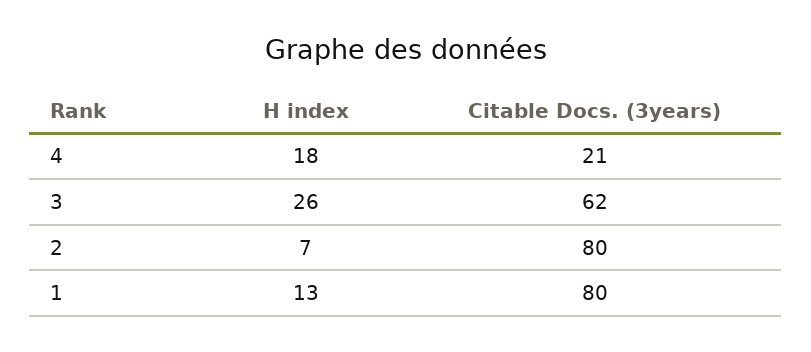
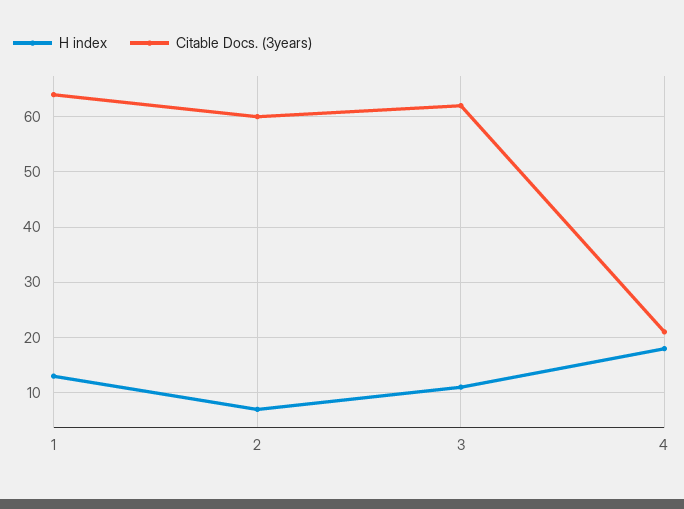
H index, 3: 26 -> 10
Citable Docs. (3years), 2: 80 -> 60
Citable Docs. (3years), 1: 80 -> 65

